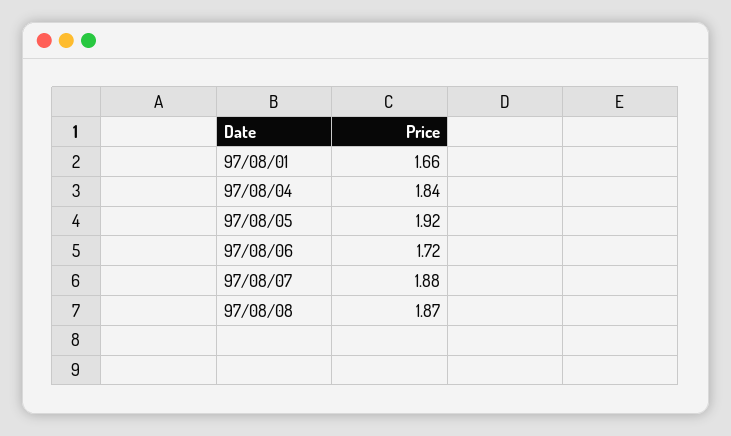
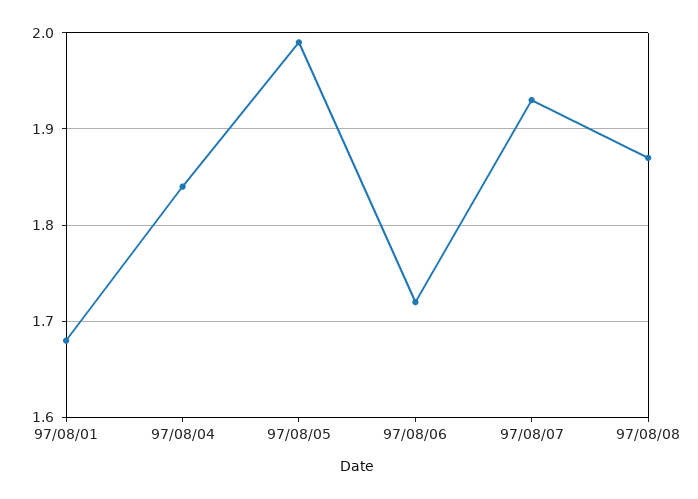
97/08/01: 1.66 -> 1.68
97/08/05: 1.92 -> 1.99
97/08/07: 1.88 -> 1.93

